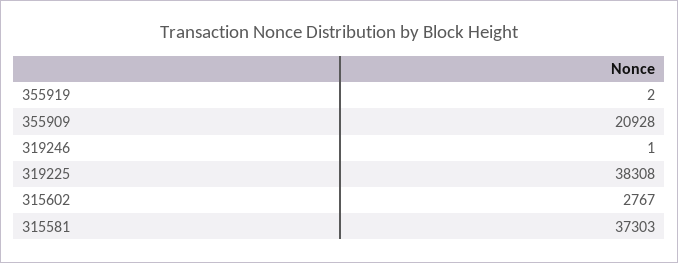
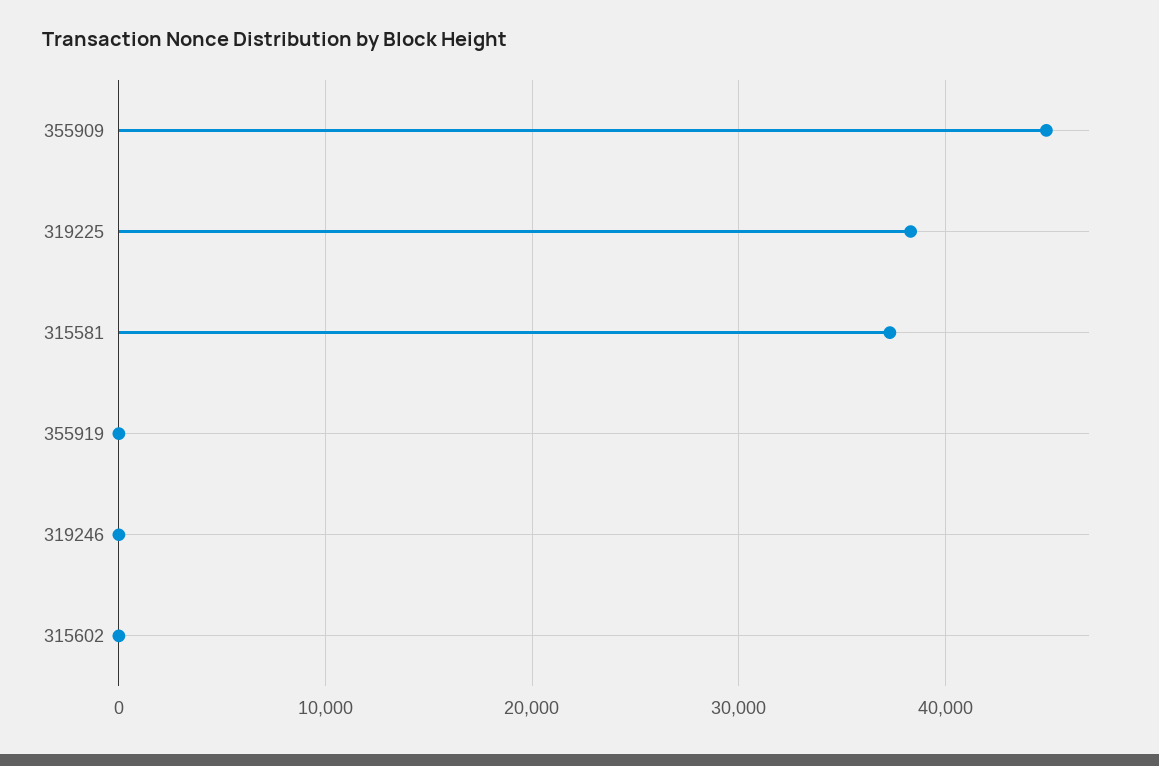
355909: 20928 -> 45000
315602: 2767 -> 0

